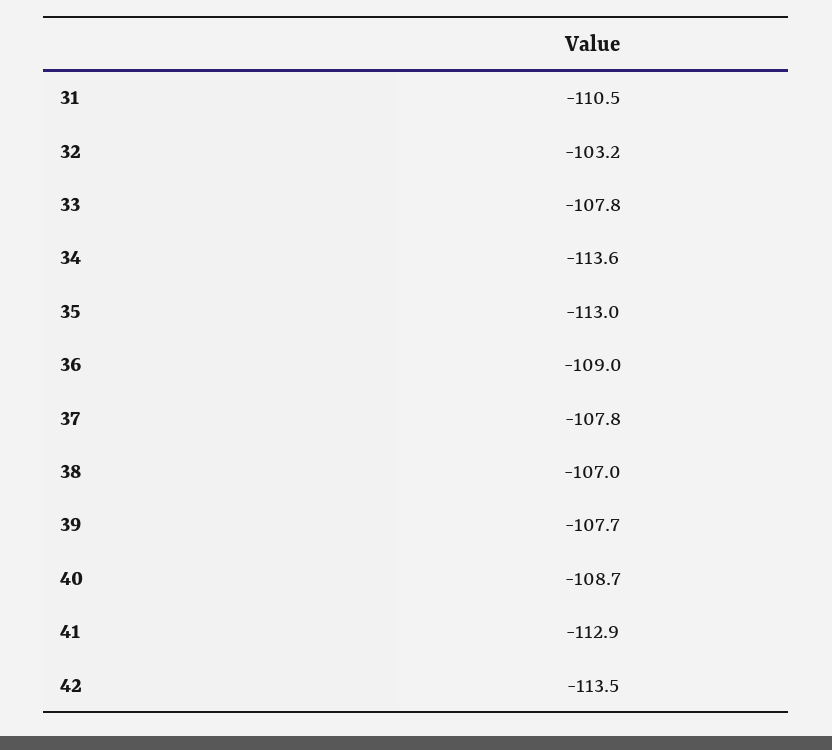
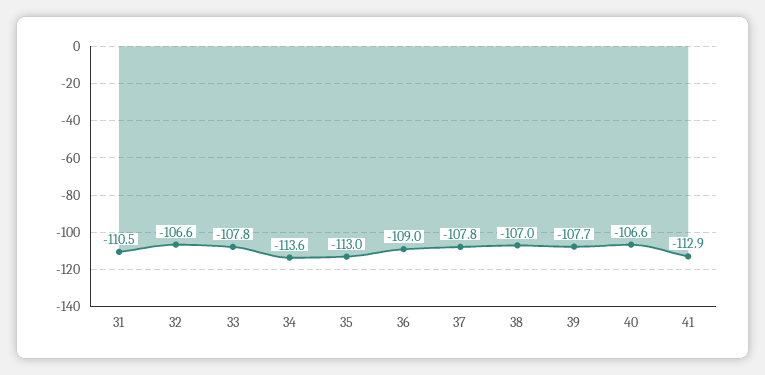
32: -103.2 -> -106.6
40: -108.7 -> -106.6
42: -113.5 -> none

